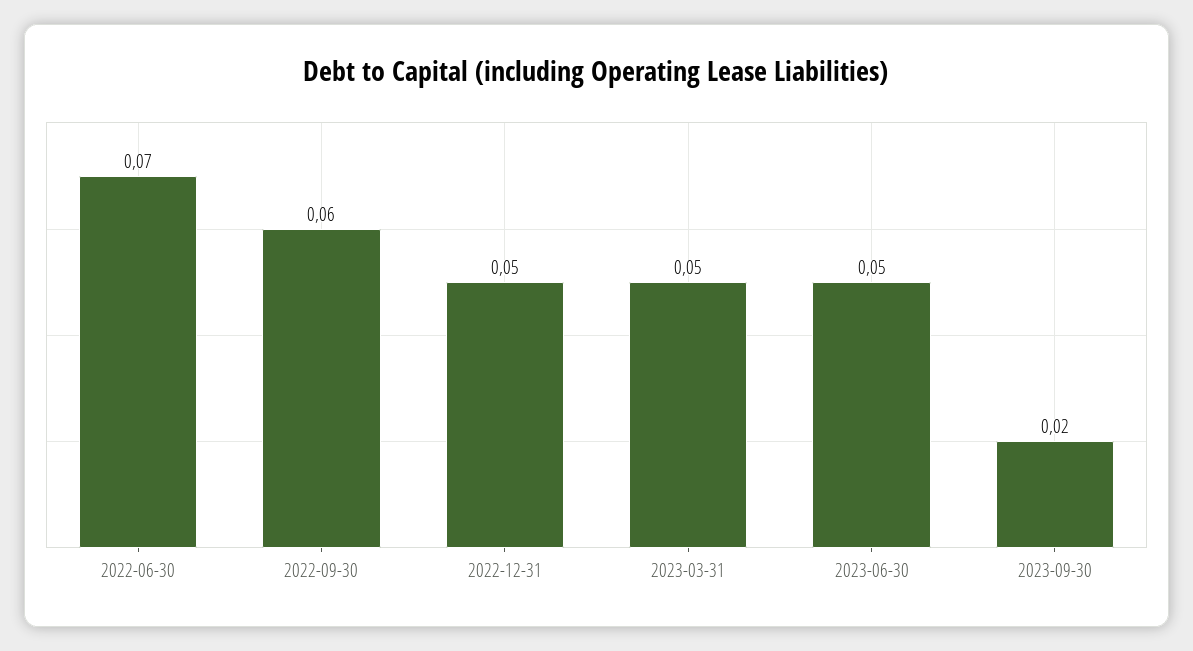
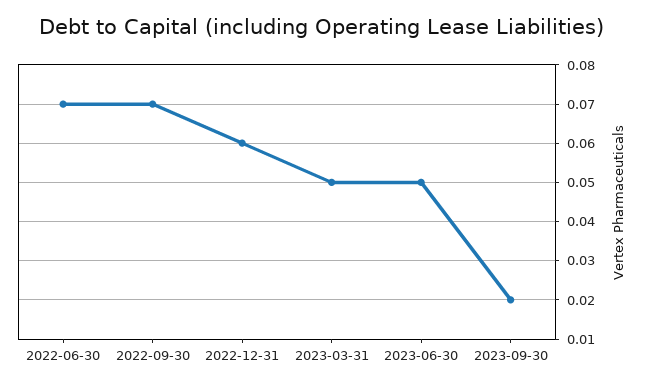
2022-09-30: 0.06 -> 0.07
2022-12-31: 0.05 -> 0.06

